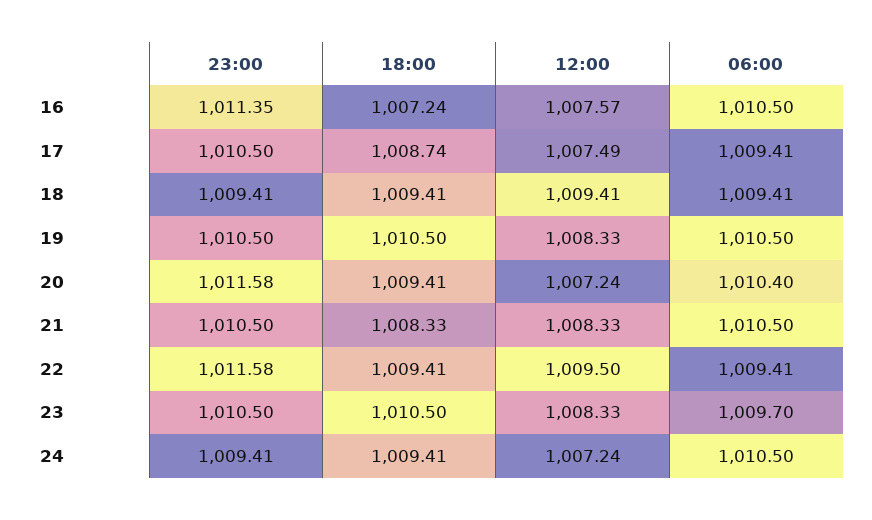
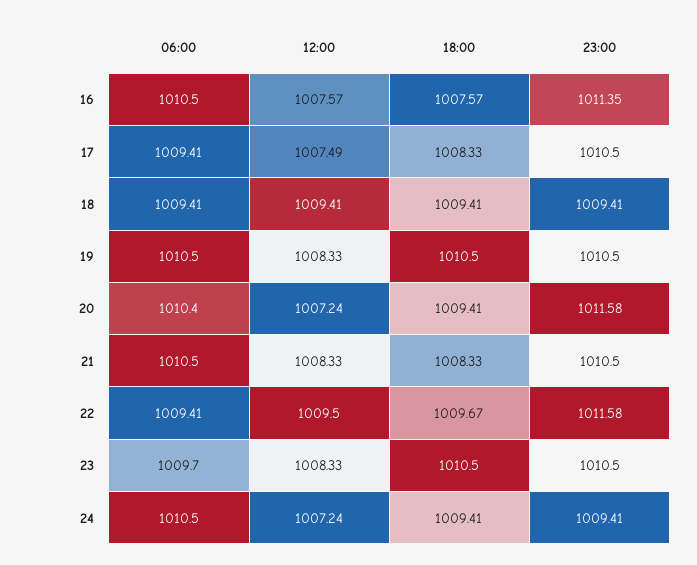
18:00, 16: 1007.24 -> 1007.57
18:00, 17: 1008.74 -> 1008.33
18:00, 22: 1009.41 -> 1009.67

